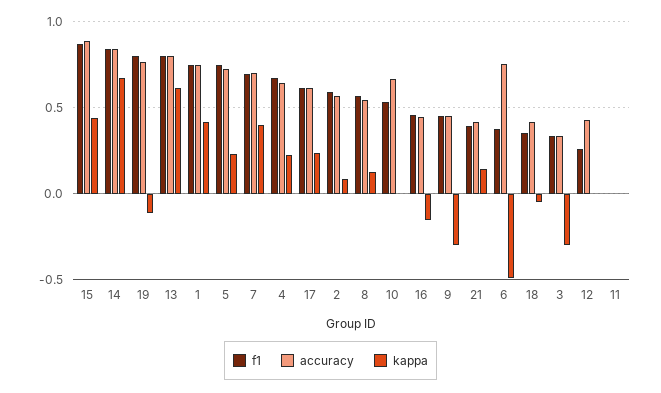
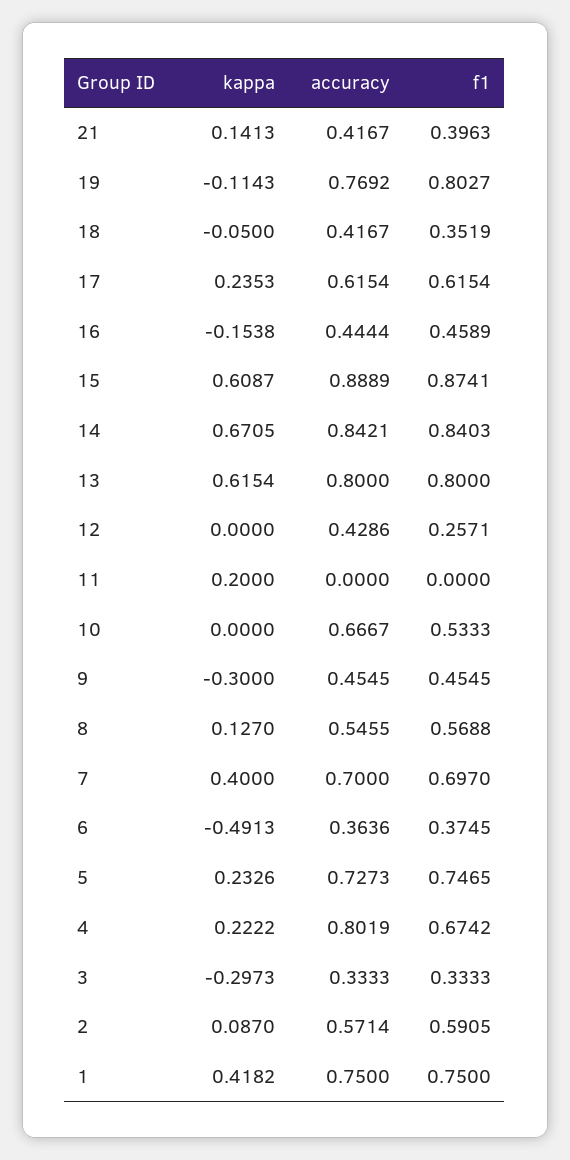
kappa, 15: 0.45 -> 0.6087
accuracy, 4: 0.65 -> 0.8019
accuracy, 6: 0.75 -> 0.3636
kappa, 11: 0 -> 0.2

